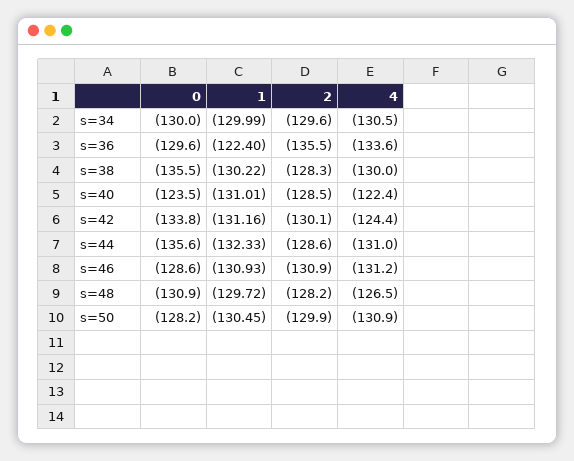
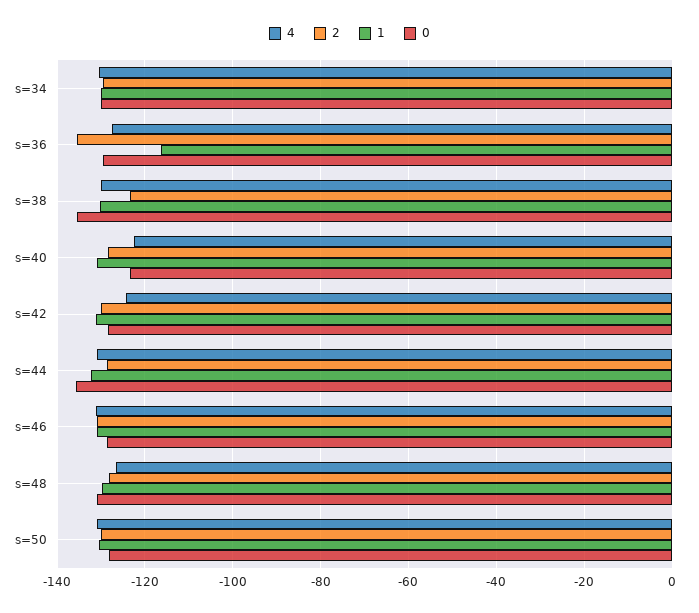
1, s=36: -122.4 -> -116
4, s=36: -133.6 -> -128
2, s=38: -128.3 -> -124
0, s=42: -133.8 -> -128

